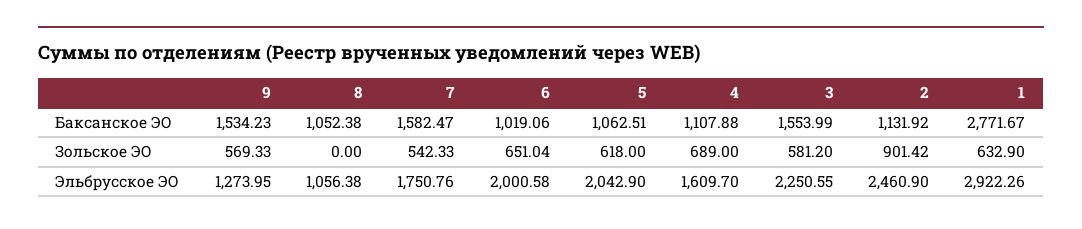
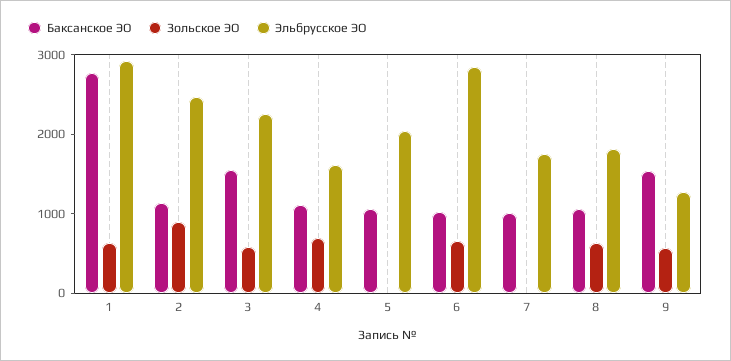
Баксанское ЭО, 7: 1582.47 -> 1000
Зольское ЭО, 8: 0 -> 600
Зольское ЭО, 7: 542.33 -> 0
Зольское ЭО, 5: 618 -> 0
Эльбрусское ЭО, 8: 1056.38 -> 1800
Эльбрусское ЭО, 6: 2000.58 -> 2800

